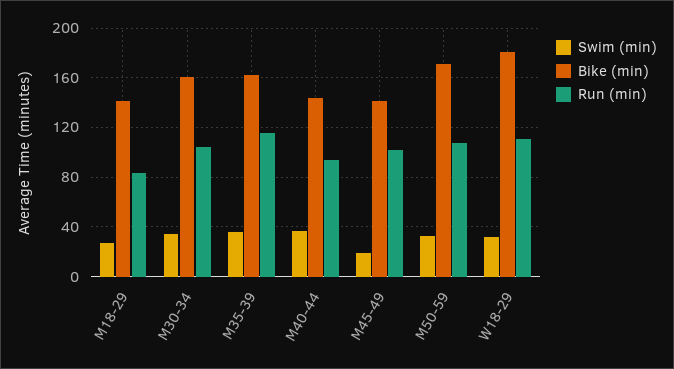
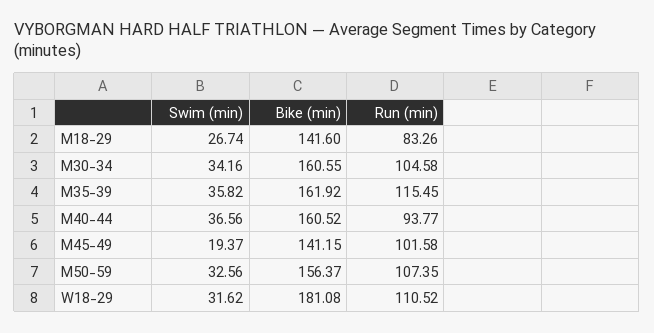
Bike (min), M40-44: 145 -> 160.52
Bike (min), M50-59: 170 -> 156.37

